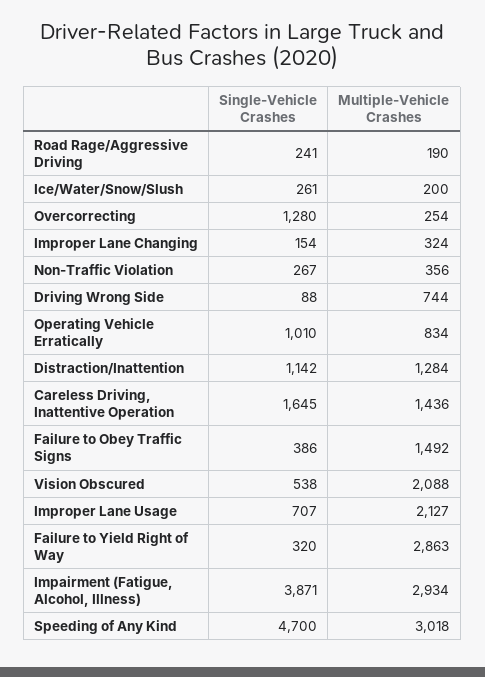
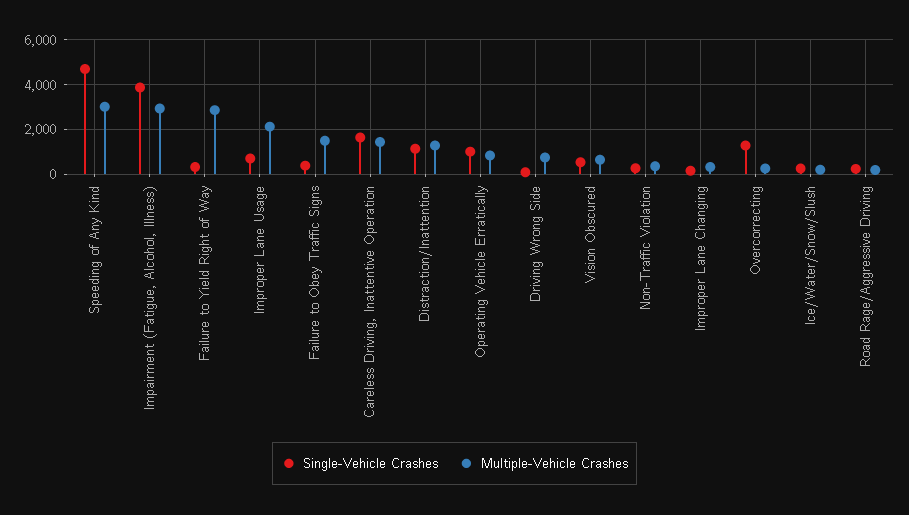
Multiple-Vehicle Crashes, Vision Obscured: 2088 -> 500

